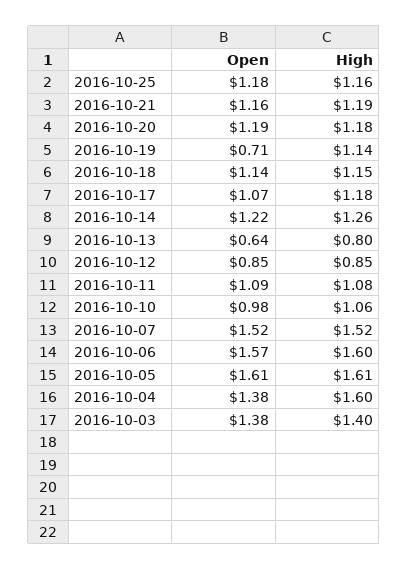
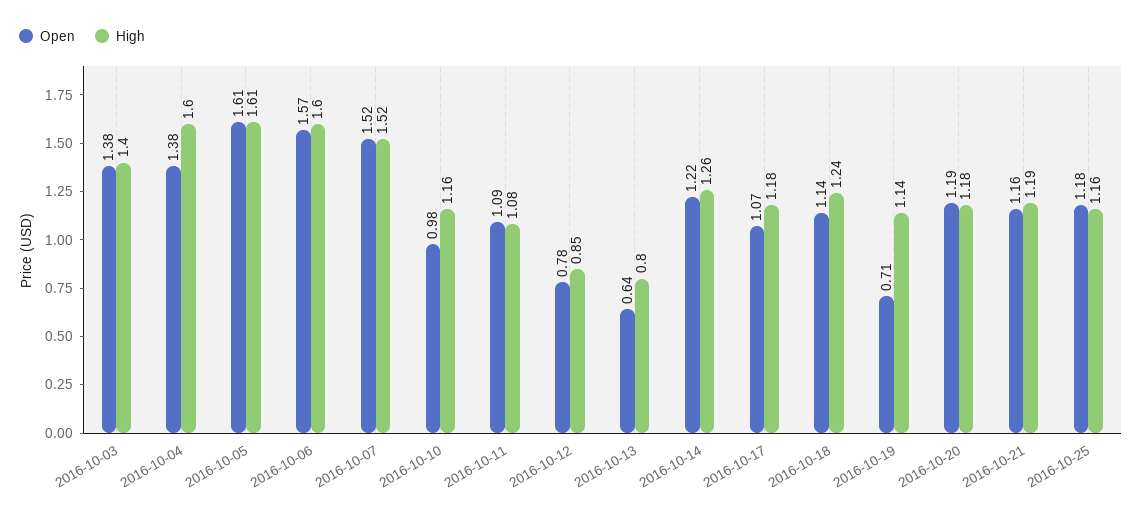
High, 2016-10-18: 1.15 -> 1.24
Open, 2016-10-12: 0.85 -> 0.78
High, 2016-10-10: 1.06 -> 1.16

